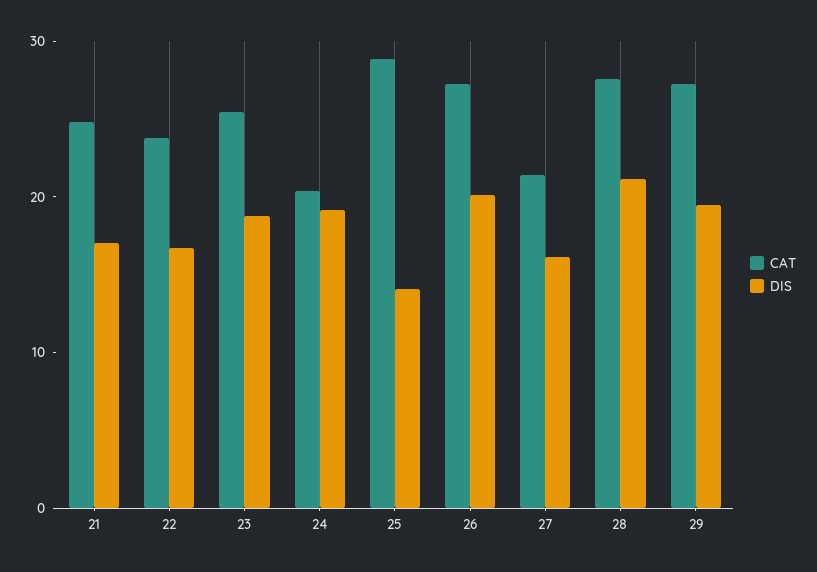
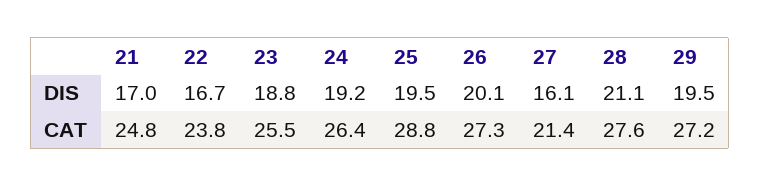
CAT, 24: 20 -> 26.4
DIS, 25: 14 -> 19.5

